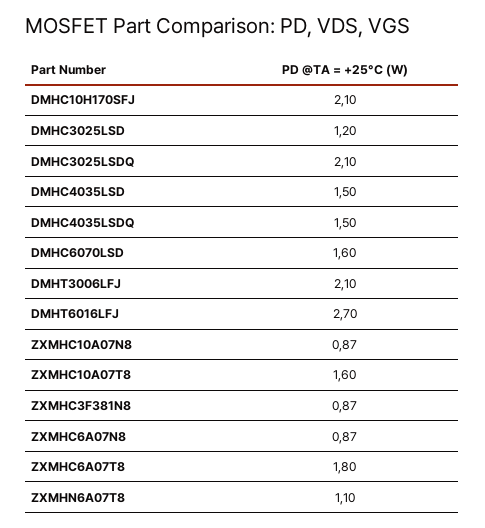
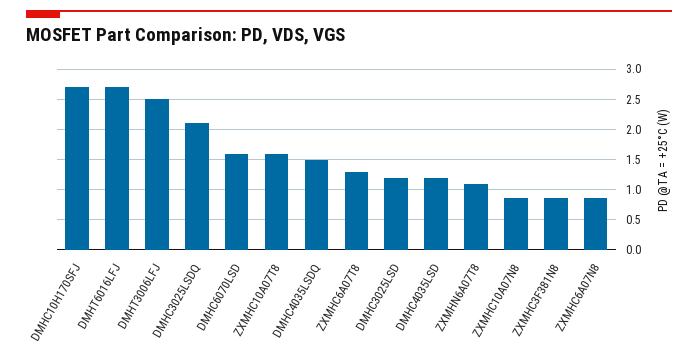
DMHC10H170SFJ: 2.1 -> 2.7
DMHC4035LSD: 1.5 -> 1.2
DMHT3006LFJ: 2.1 -> 2.5
ZXMHC6A07T8: 1.8 -> 1.3

